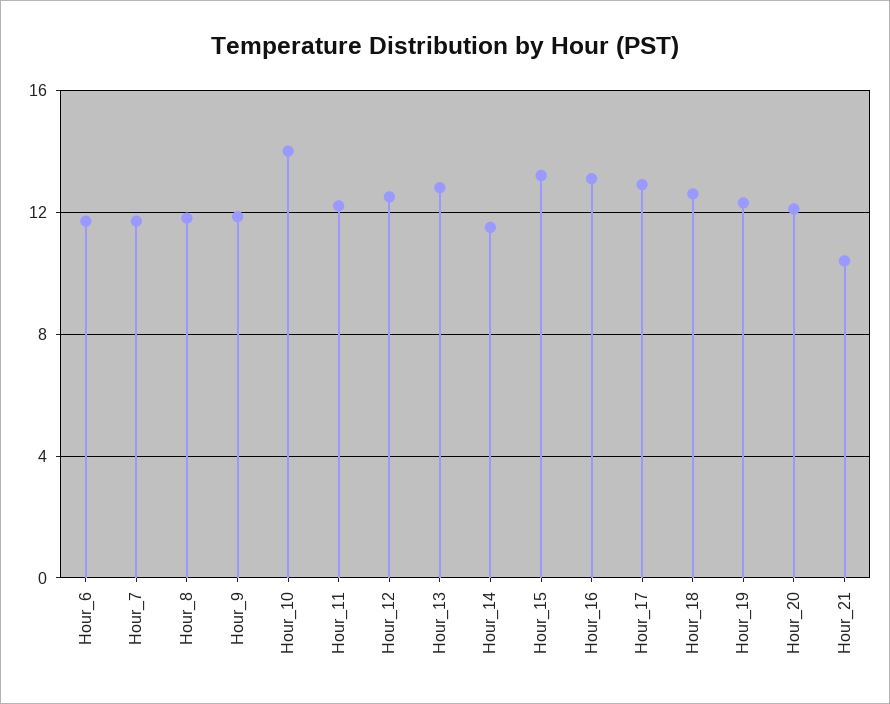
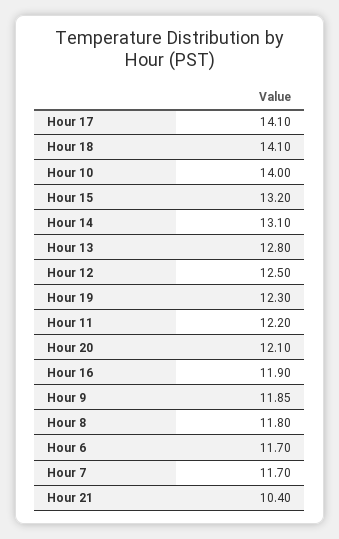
Hour_14: 11.5 -> 13.1
Hour_16: 13 -> 11.9
Hour_17: 13 -> 14.1
Hour_18: 12.5 -> 14.1

